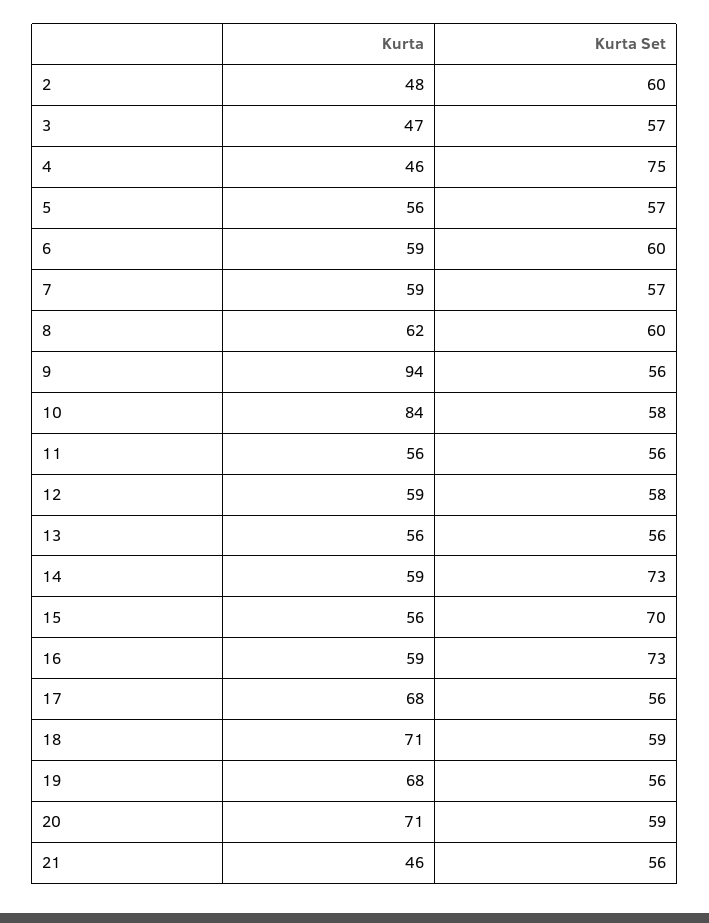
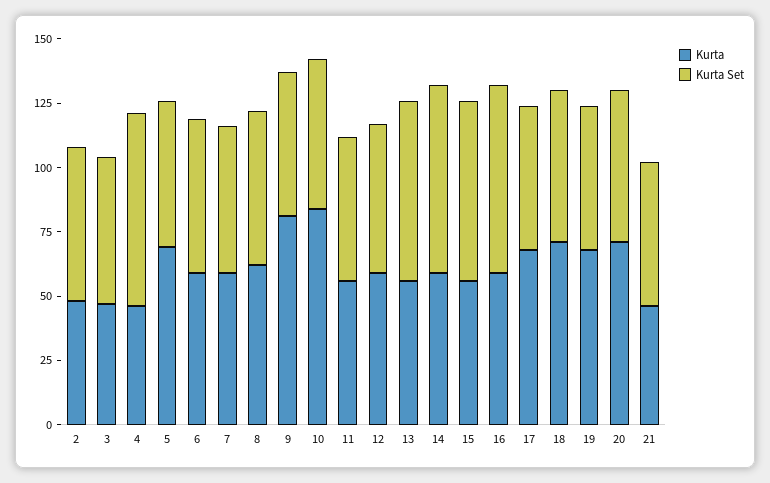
Kurta, 5: 56 -> 70
Kurta, 9: 94 -> 80
Kurta Set, 13: 56 -> 70

